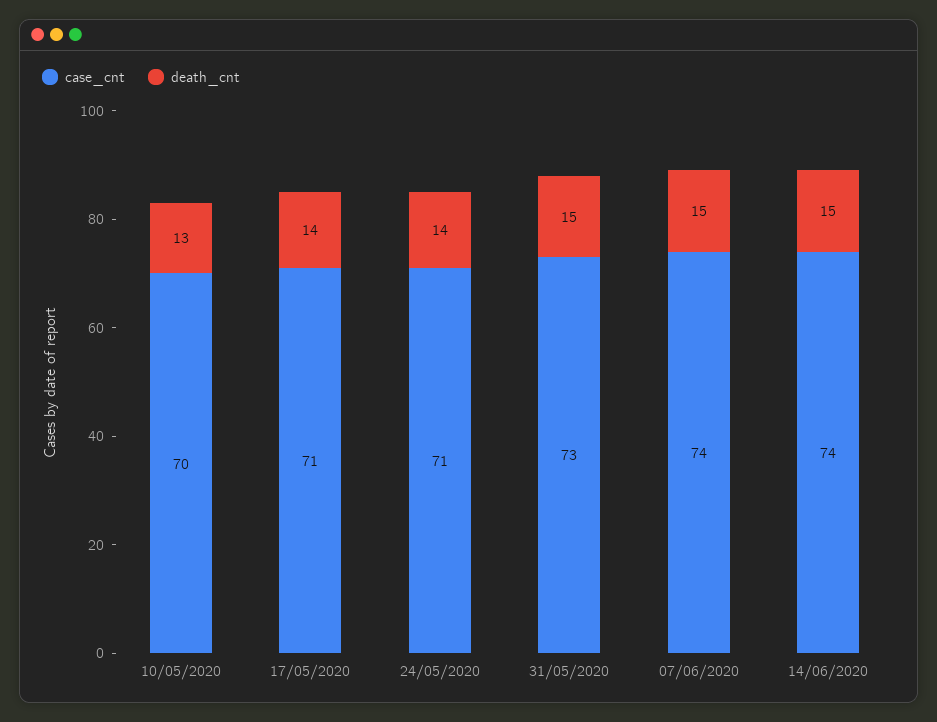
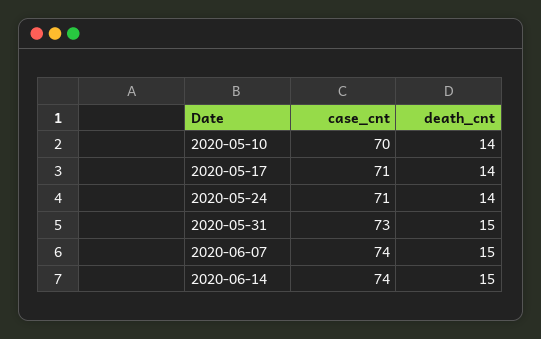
death_cnt, 10/05/2020: 13 -> 14

